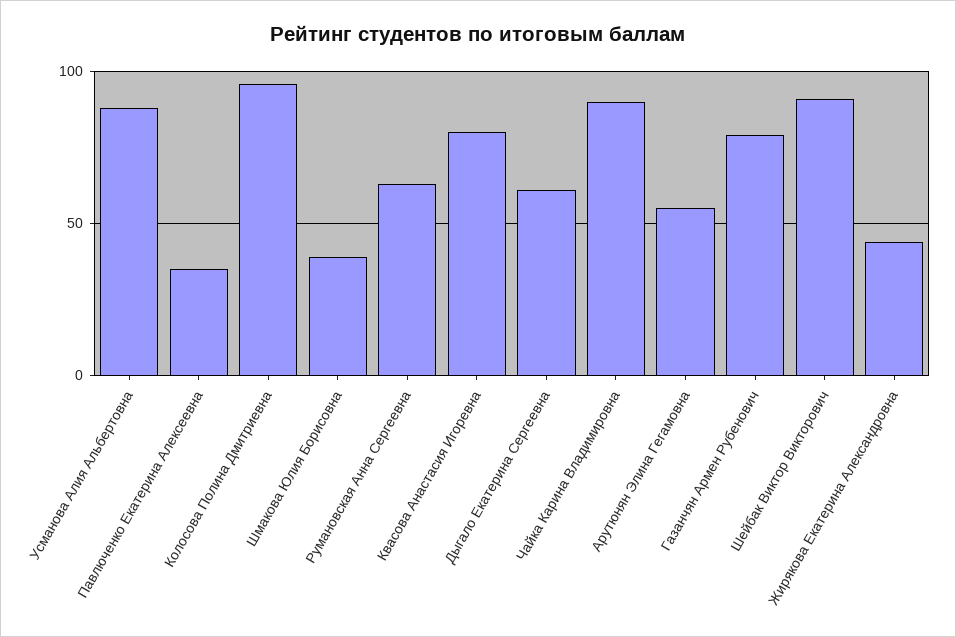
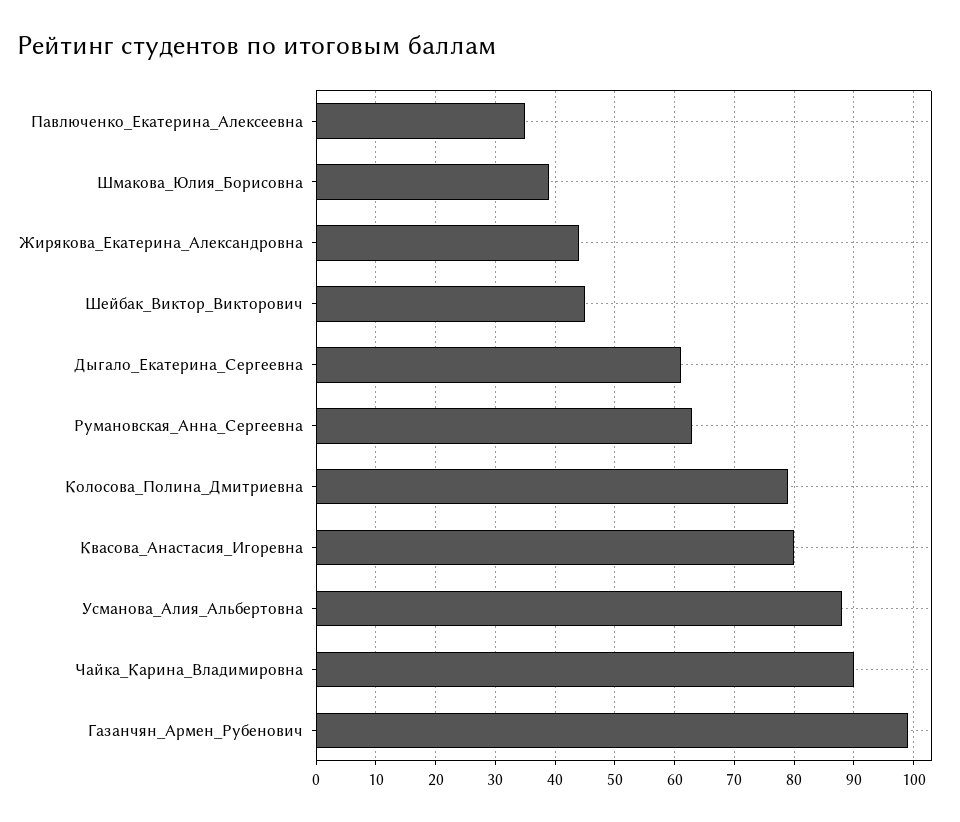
Колосова Полина Дмитриевна: 95 -> 80
Арутюнян Элина Гегамовна: 55 -> none
Газанчян Армен Рубенович: 80 -> 100
Шейбак Виктор Викторович: 90 -> 45

